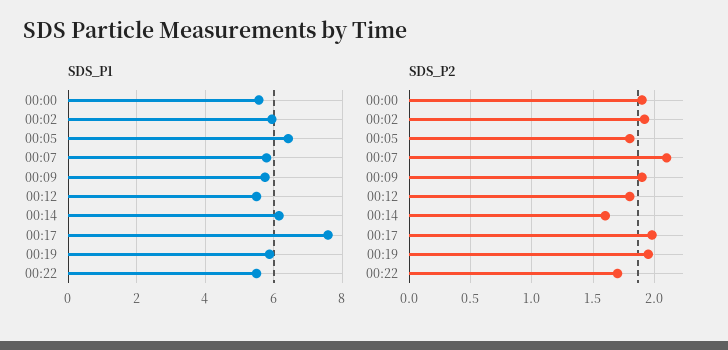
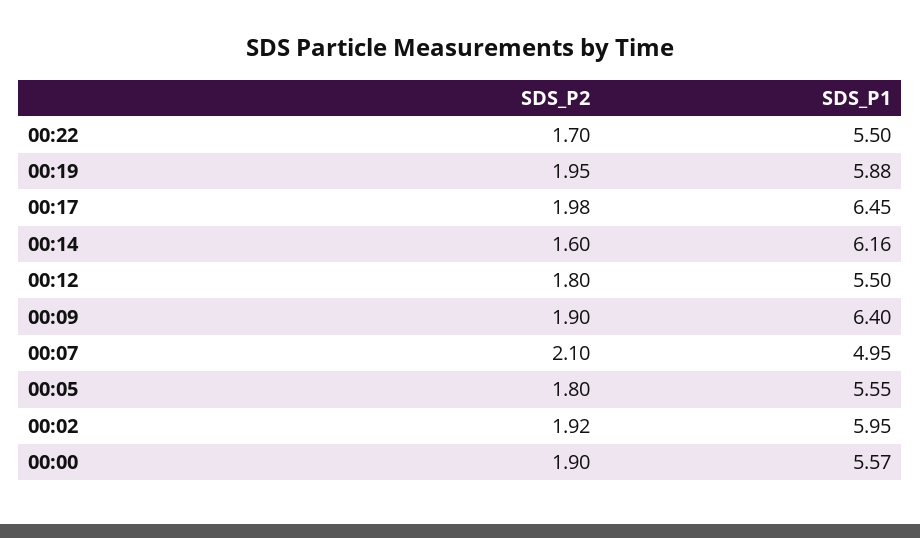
SDS_P1, 00:05: 6.4 -> 5.55
SDS_P1, 00:07: 5.8 -> 4.95
SDS_P1, 00:09: 5.8 -> 6.4
SDS_P1, 00:17: 7.6 -> 6.45

